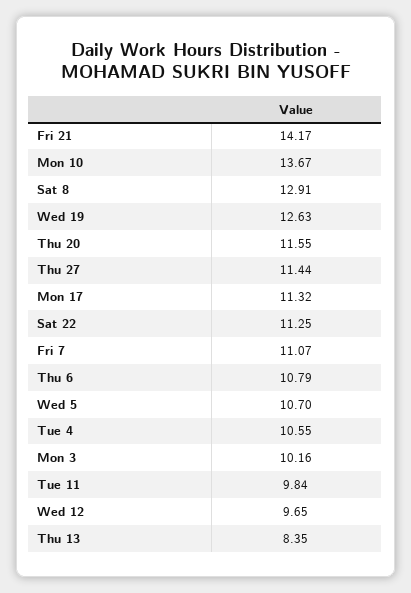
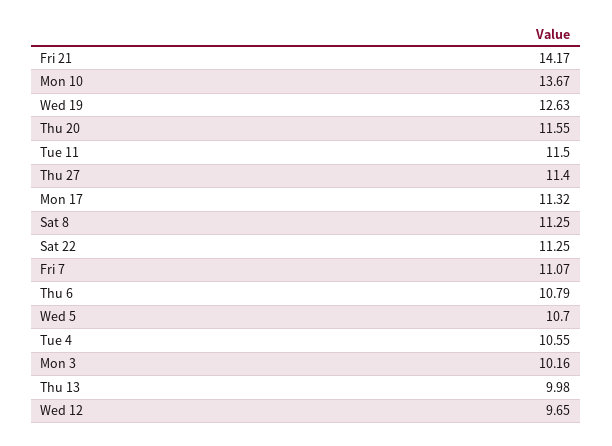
Sat 8: 12.91 -> 11.25
Thu 27: 11.44 -> 11.4
Tue 11: 9.84 -> 11.5
Thu 13: 8.35 -> 9.98

